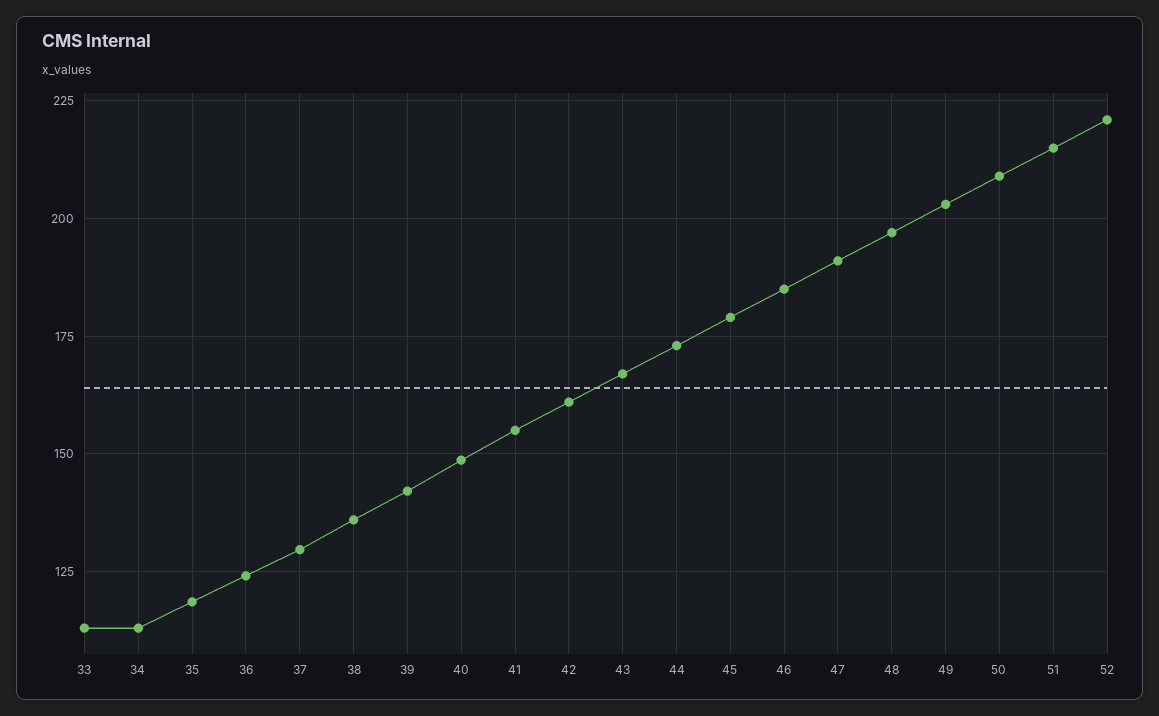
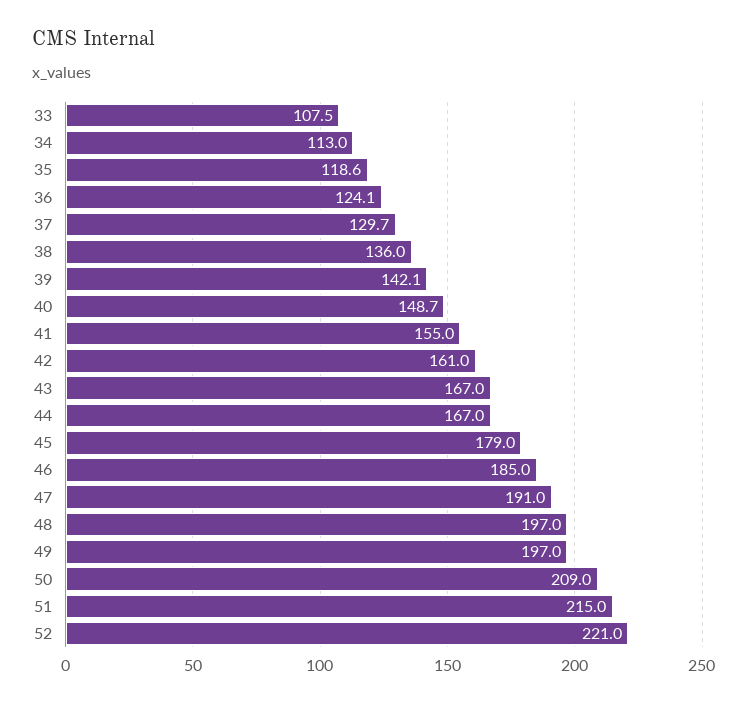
33: 112.5 -> 107.5
44: 172.5 -> 167
49: 202.5 -> 197

